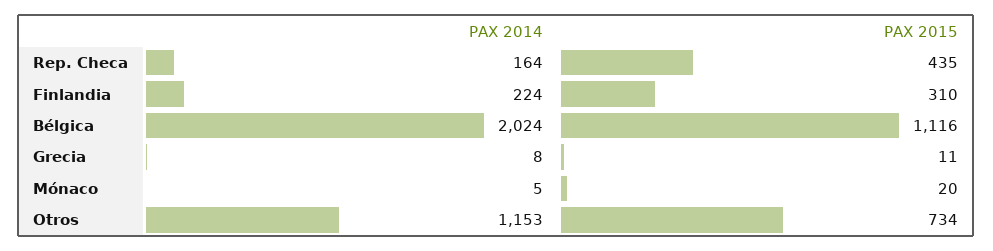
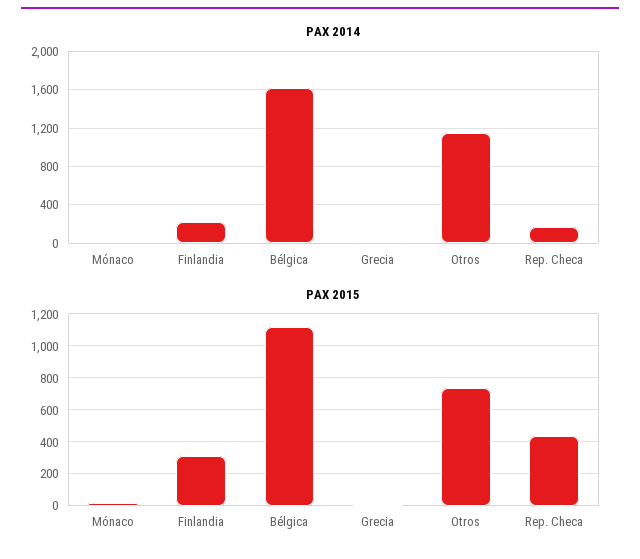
PAX 2014, Bélgica: 2024 -> 1600

